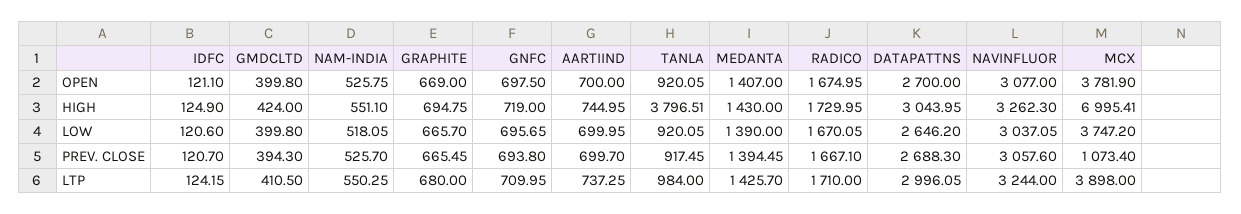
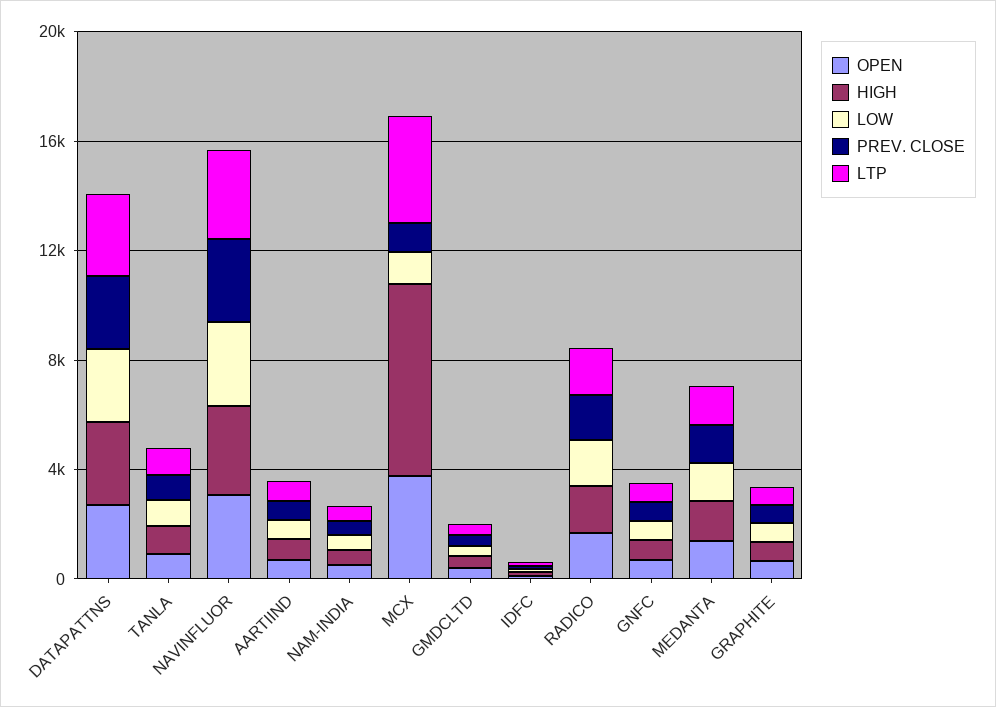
HIGH, TANLA: 3796.51 -> 1000
LOW, MCX: 3747.2 -> 1000

